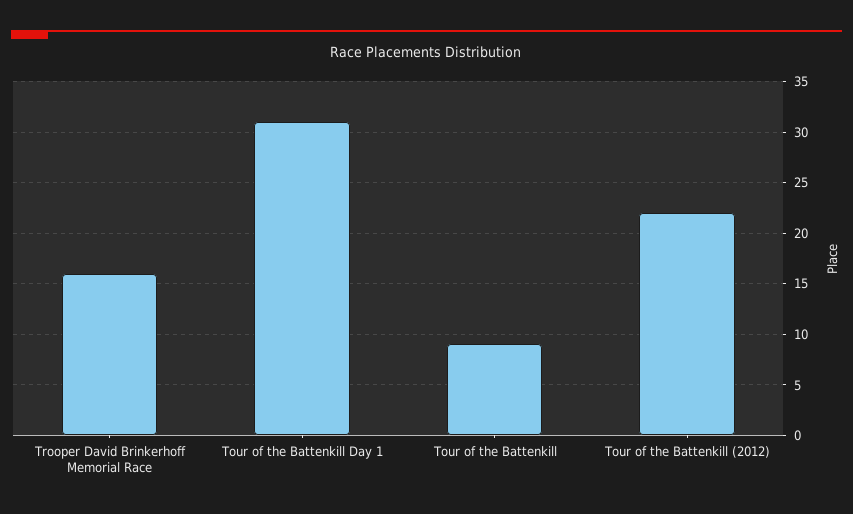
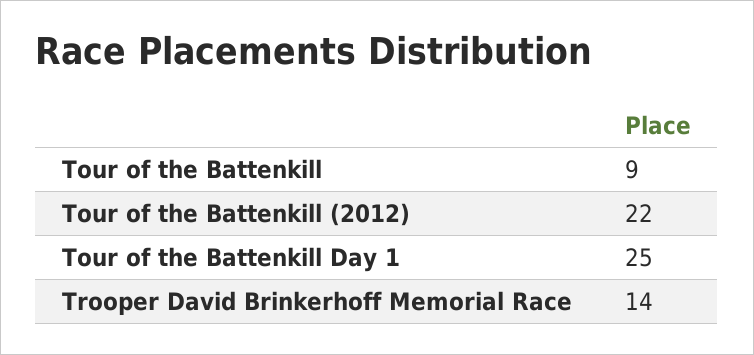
Trooper David Brinkerhoff Memorial Race: 16 -> 14
Tour of the Battenkill Day 1: 31 -> 25

